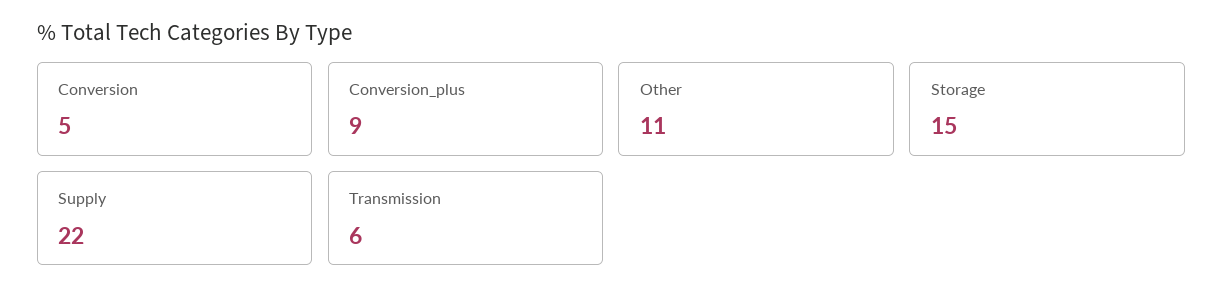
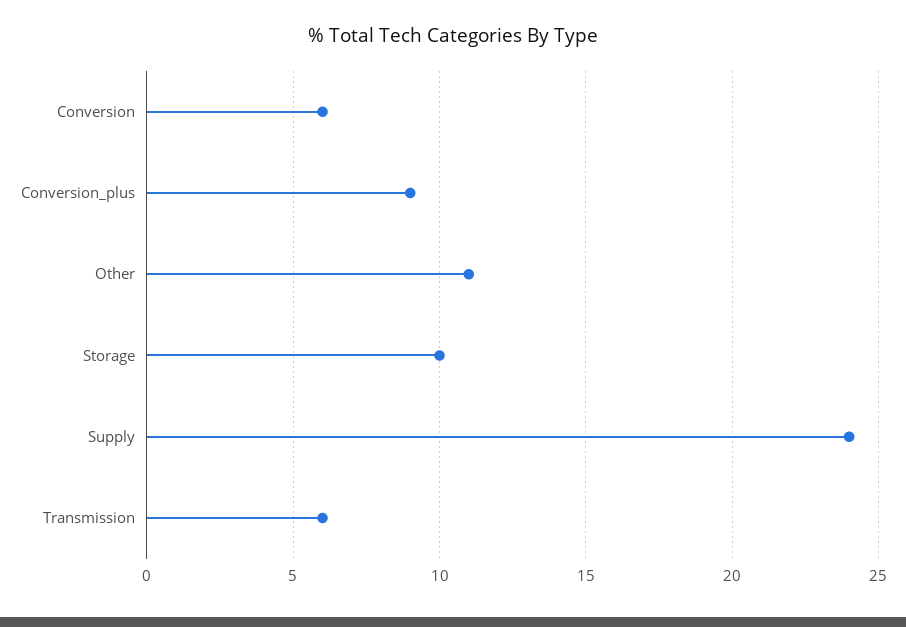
Conversion: 5 -> 6
Storage: 15 -> 10
Supply: 22 -> 24

